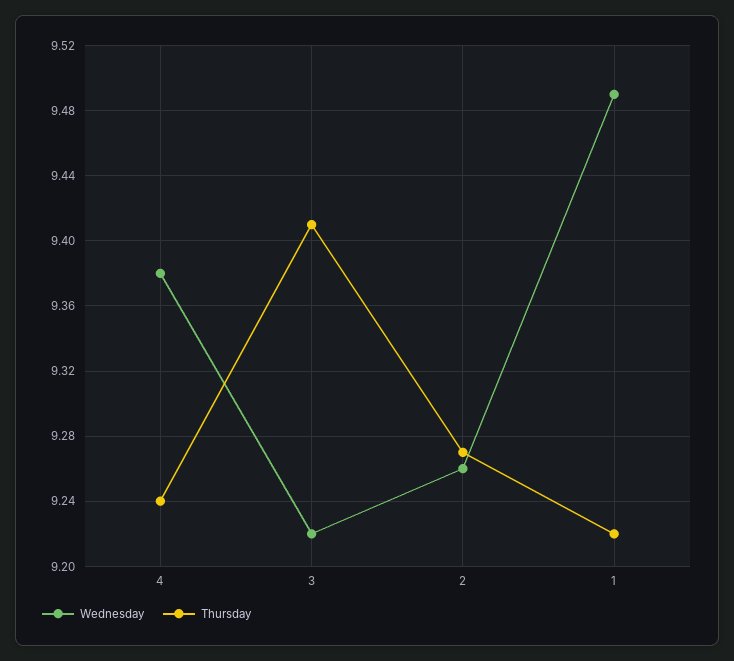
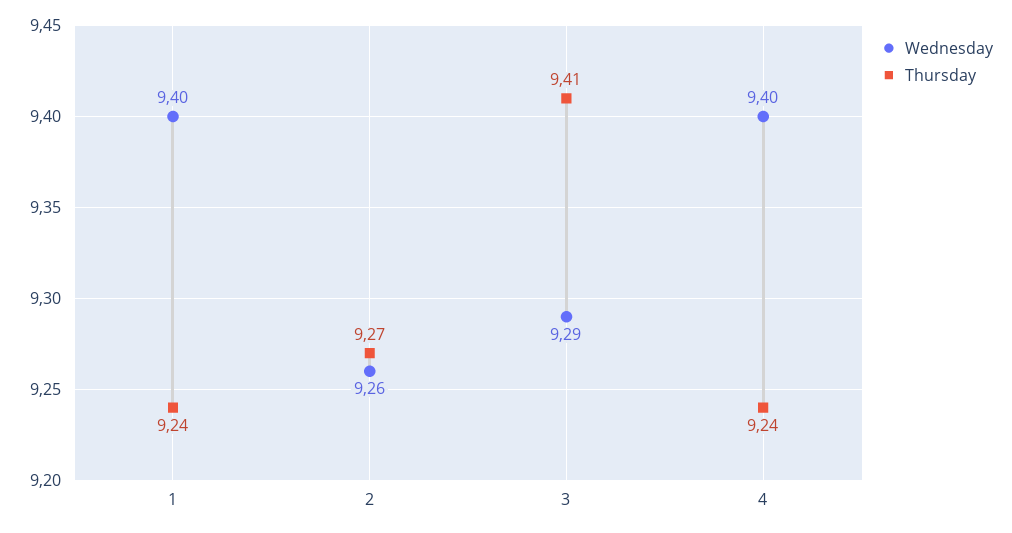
Wednesday, 4: 9.38 -> 9.4
Wednesday, 3: 9.22 -> 9.29
Wednesday, 1: 9.49 -> 9.4
Thursday, 1: 9.22 -> 9.24

